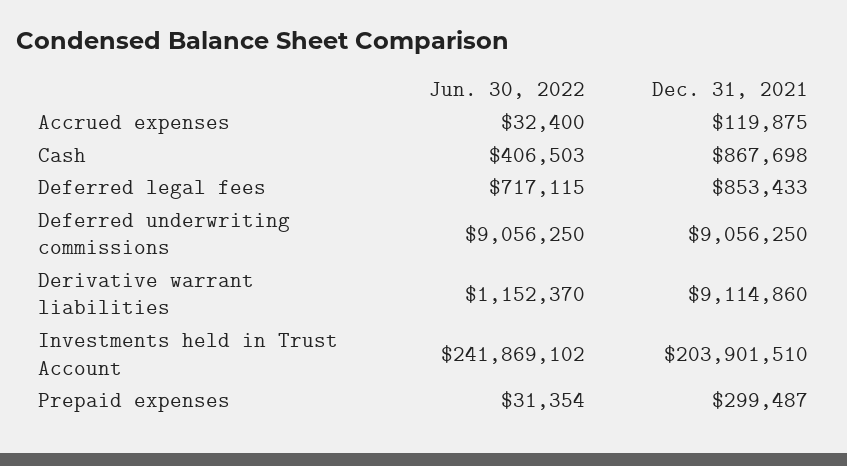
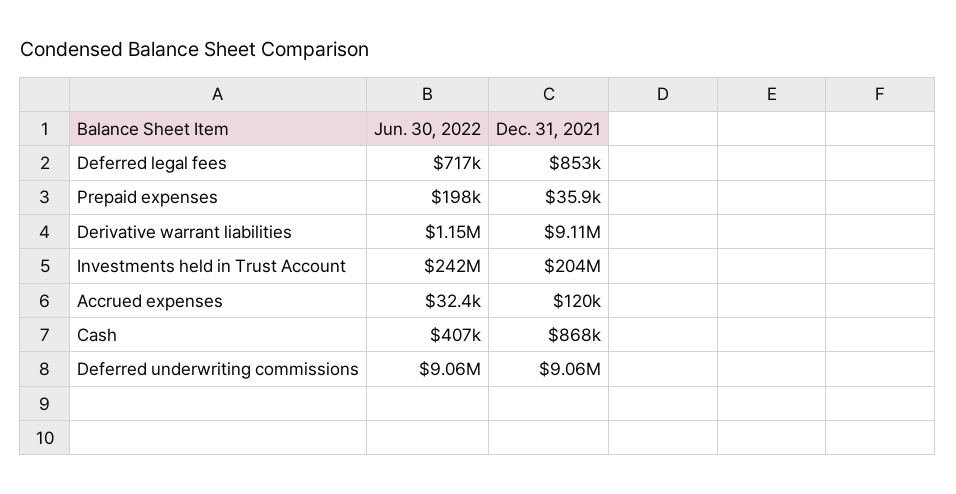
Jun. 30, 2022, Prepaid expenses: 31354 -> 198000
Dec. 31, 2021, Prepaid expenses: 299487 -> 35900

